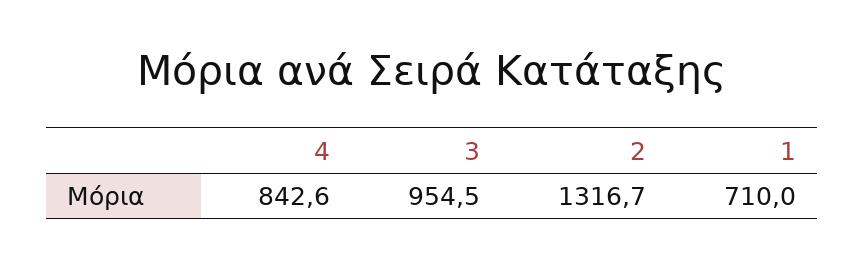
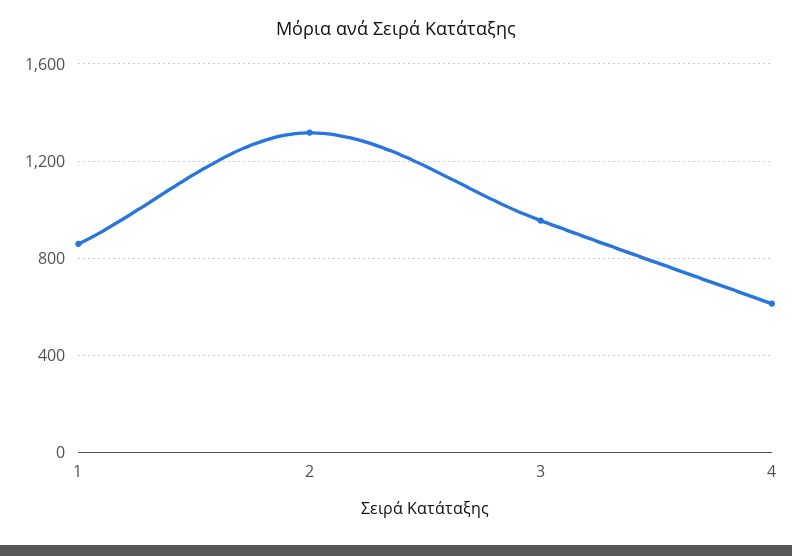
4: 842.6 -> 600
1: 710 -> 850

